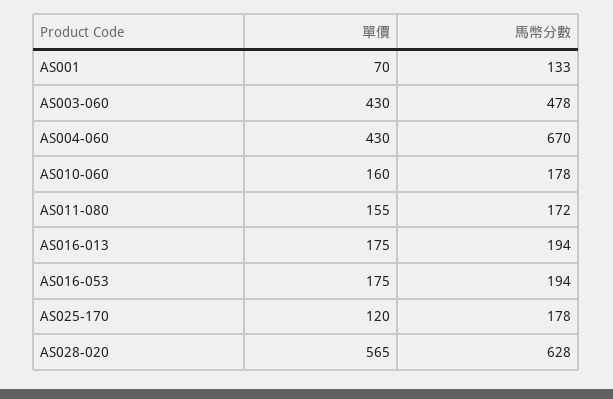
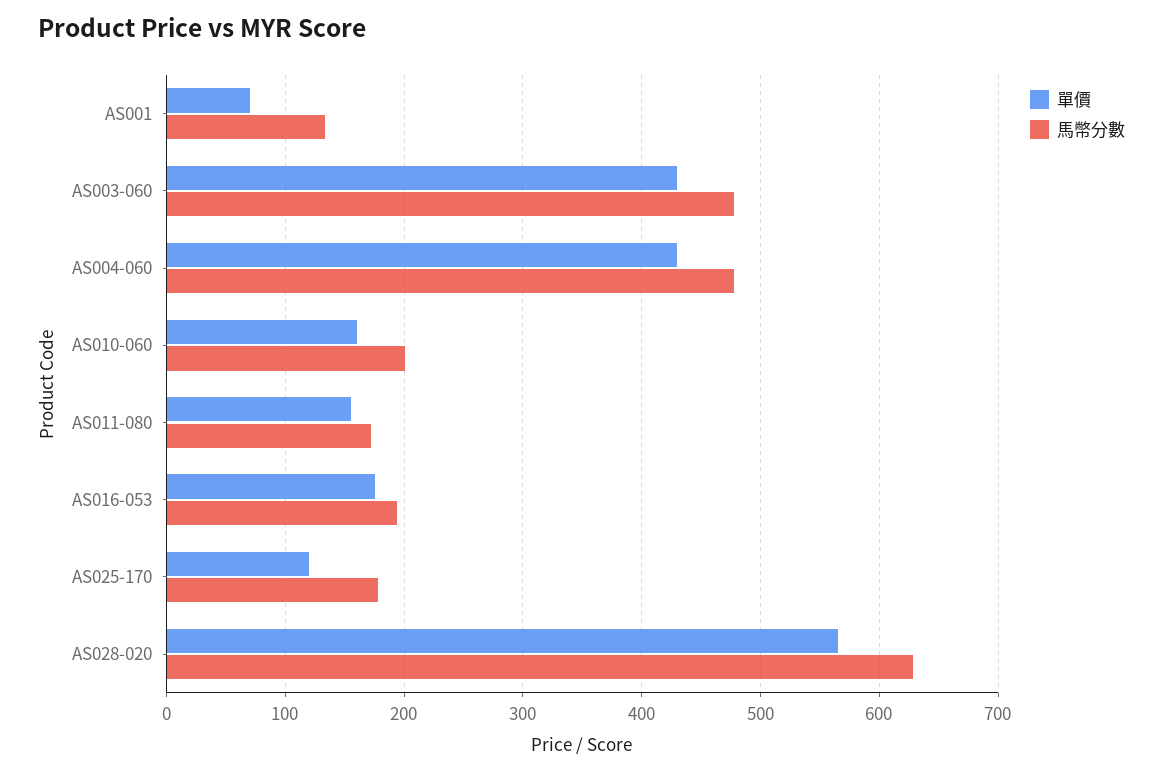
馬幣分數, AS004-060: 670 -> 480
馬幣分數, AS010-060: 178 -> 200
單價, AS016-013: 175 -> none
馬幣分數, AS016-013: 194 -> none

